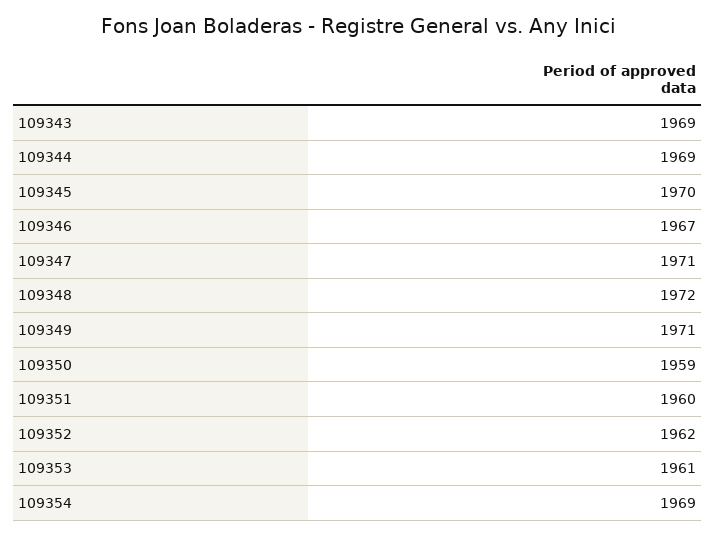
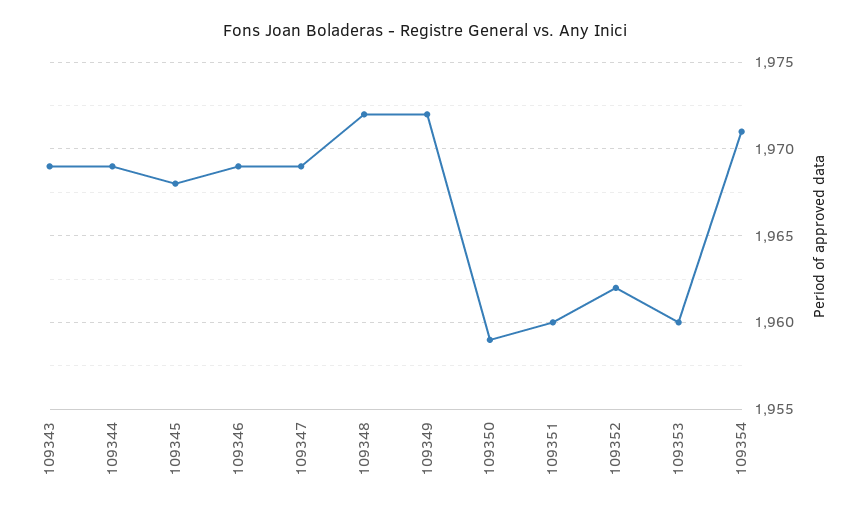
109345: 1970 -> 1968
109346: 1967 -> 1969
109347: 1971 -> 1969
109349: 1971 -> 1972
109353: 1961 -> 1960
109354: 1969 -> 1971

